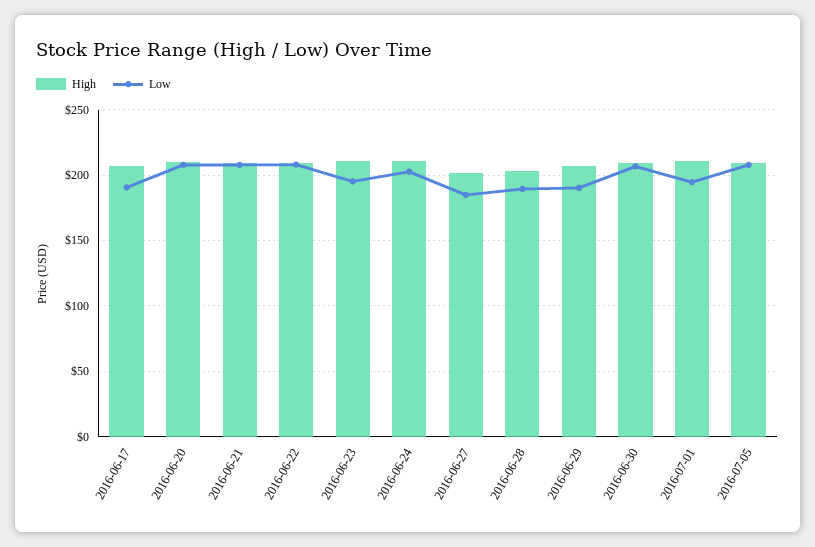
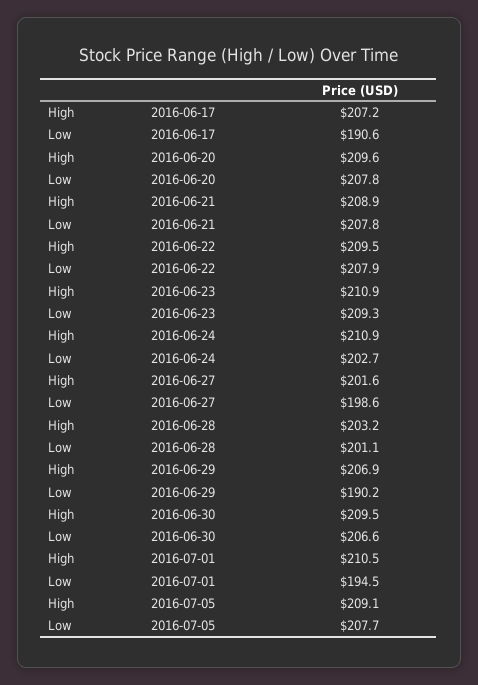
Low, 2016-06-23: 195 -> 209.3
Low, 2016-06-27: 185 -> 198.6
Low, 2016-06-28: 190 -> 201.1

